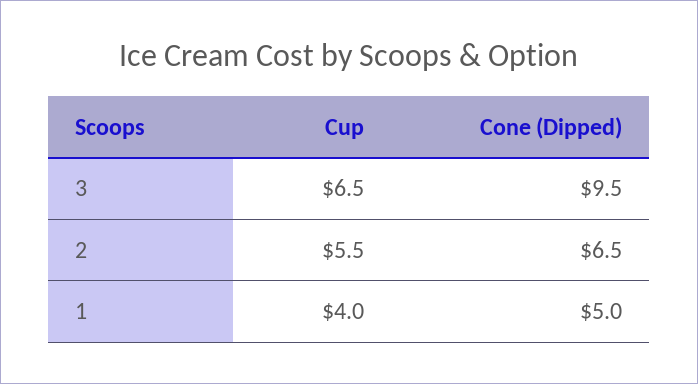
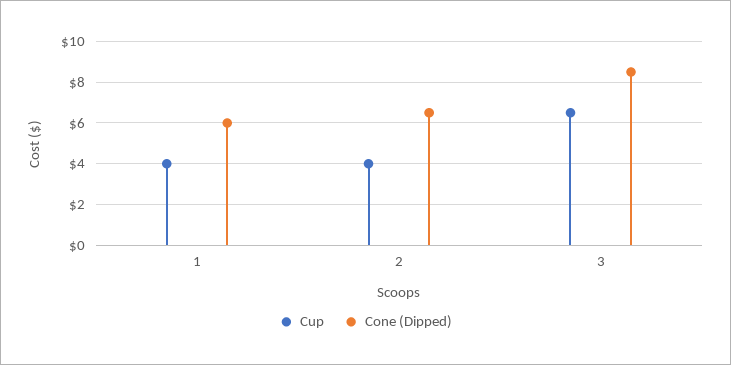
Cone (Dipped), 3: 9.5 -> 8.5
Cup, 2: 5.5 -> 4
Cone (Dipped), 1: 5 -> 6

